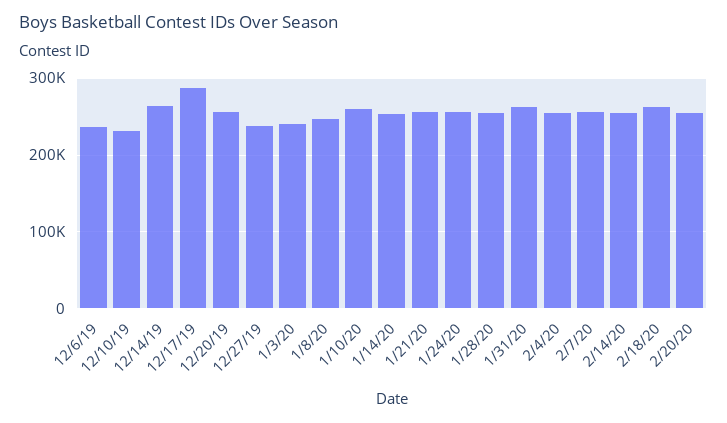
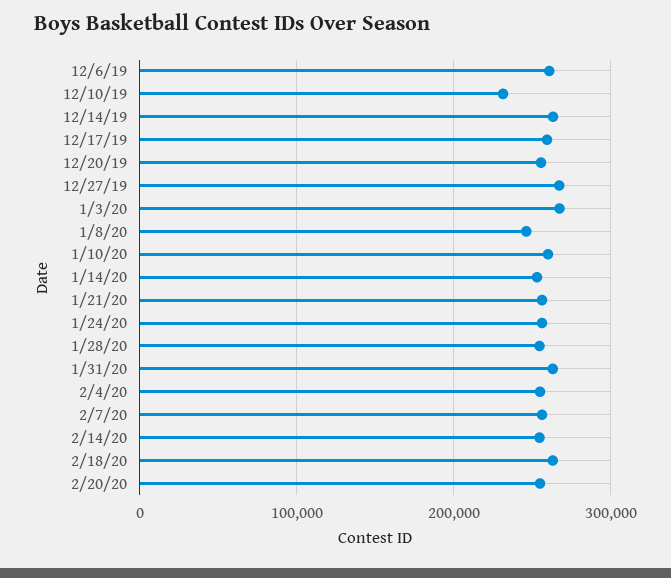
12/6/19: 240000 -> 260000
12/17/19: 290000 -> 260000
12/27/19: 240000 -> 270000
1/3/20: 240000 -> 270000

